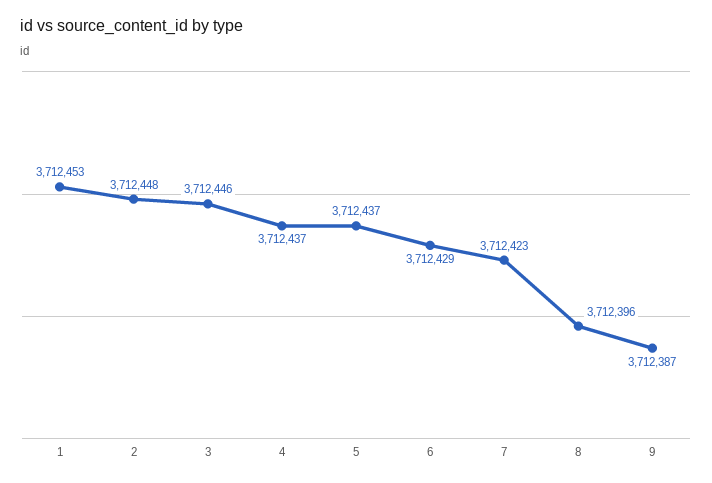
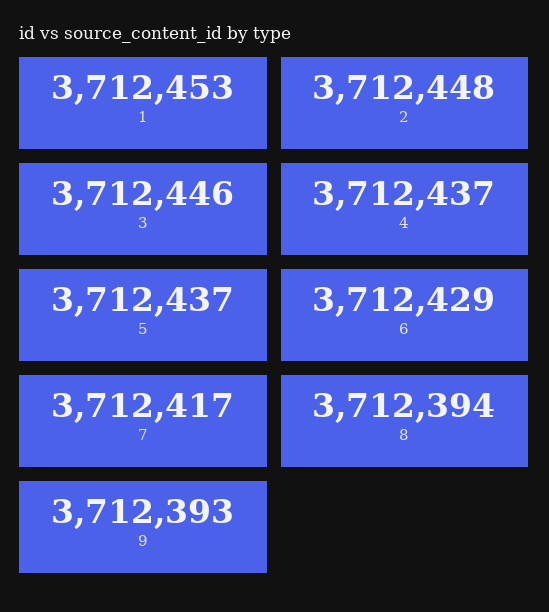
7: 3712423 -> 3712417
8: 3712396 -> 3712394
9: 3712387 -> 3712393

